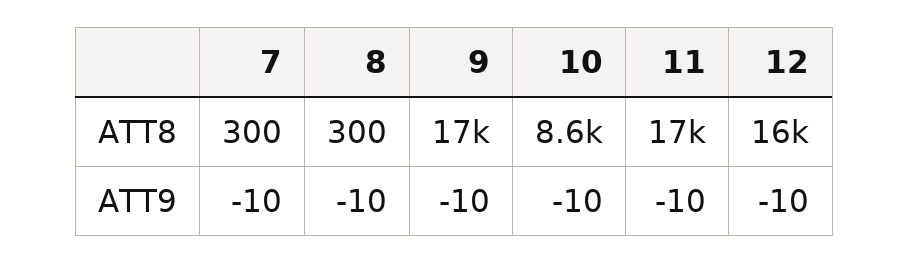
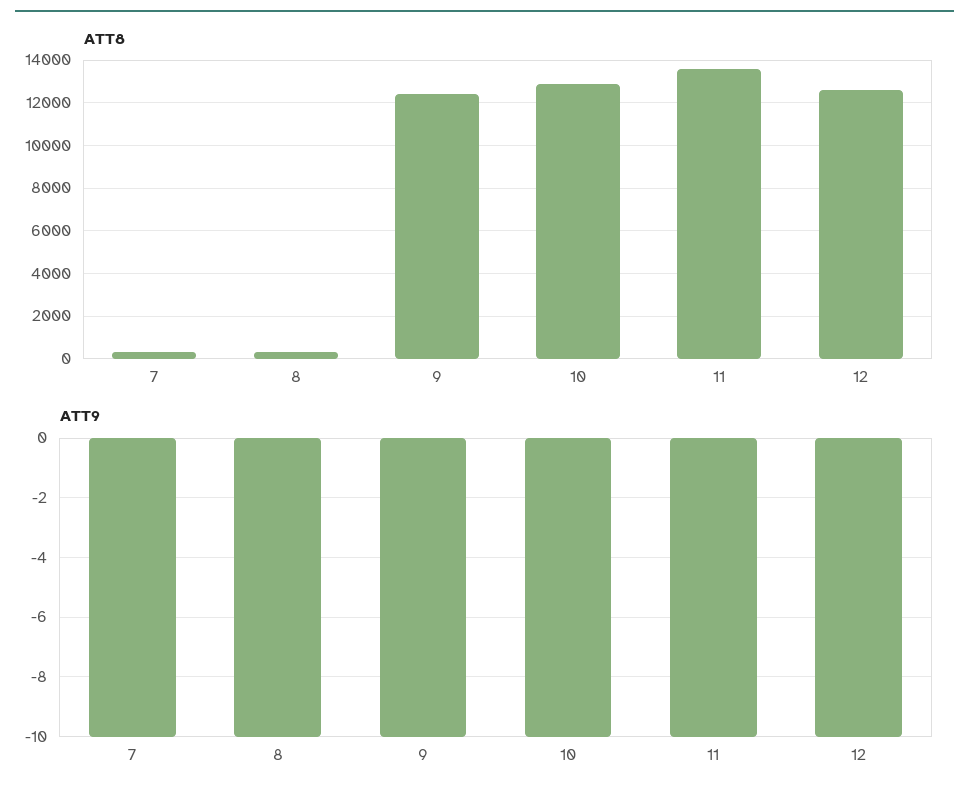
ATT8, 9: 17000 -> 12500
ATT8, 10: 8600 -> 13000
ATT8, 11: 17000 -> 13500
ATT8, 12: 16000 -> 12500

